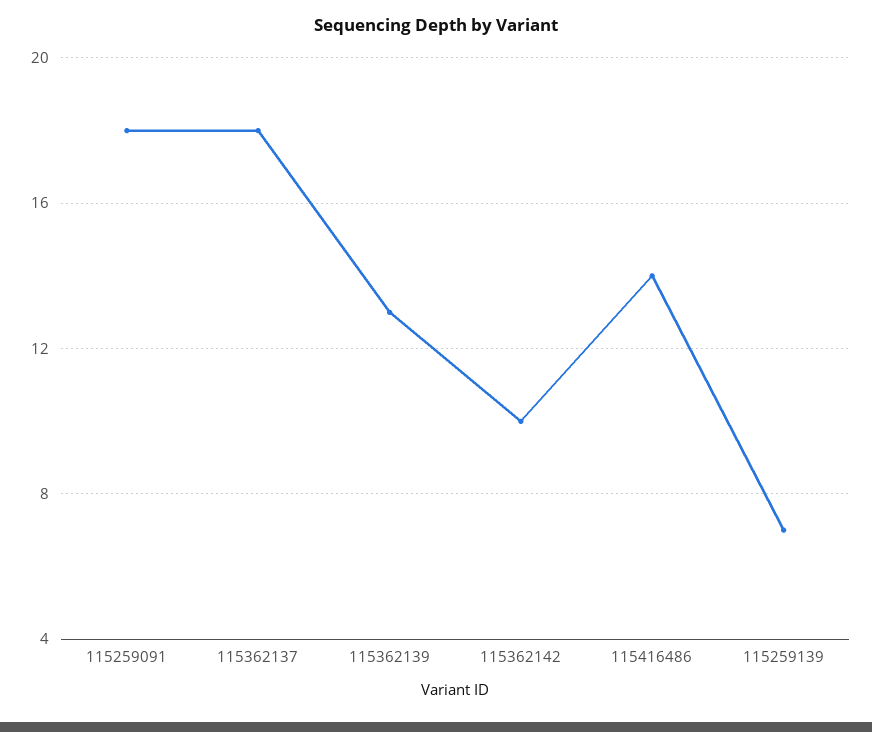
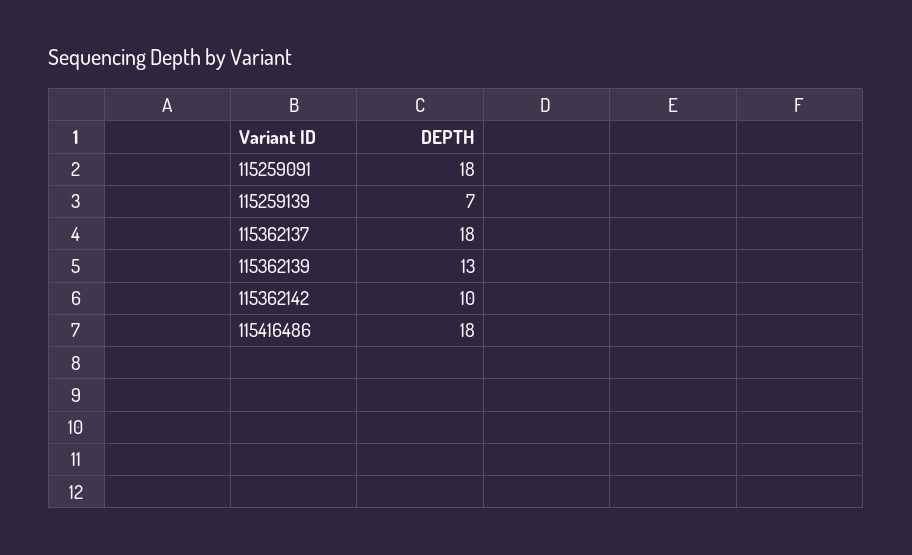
115416486: 14 -> 18

